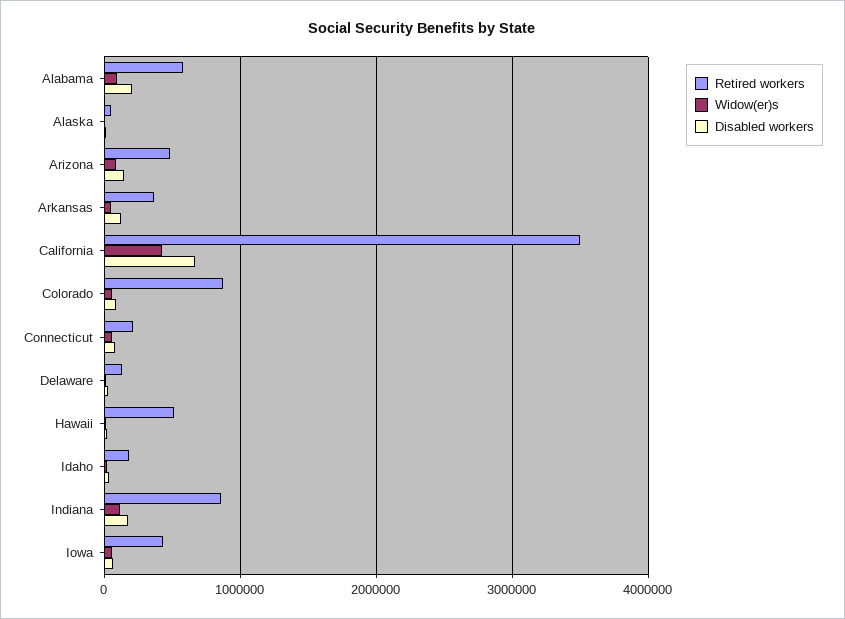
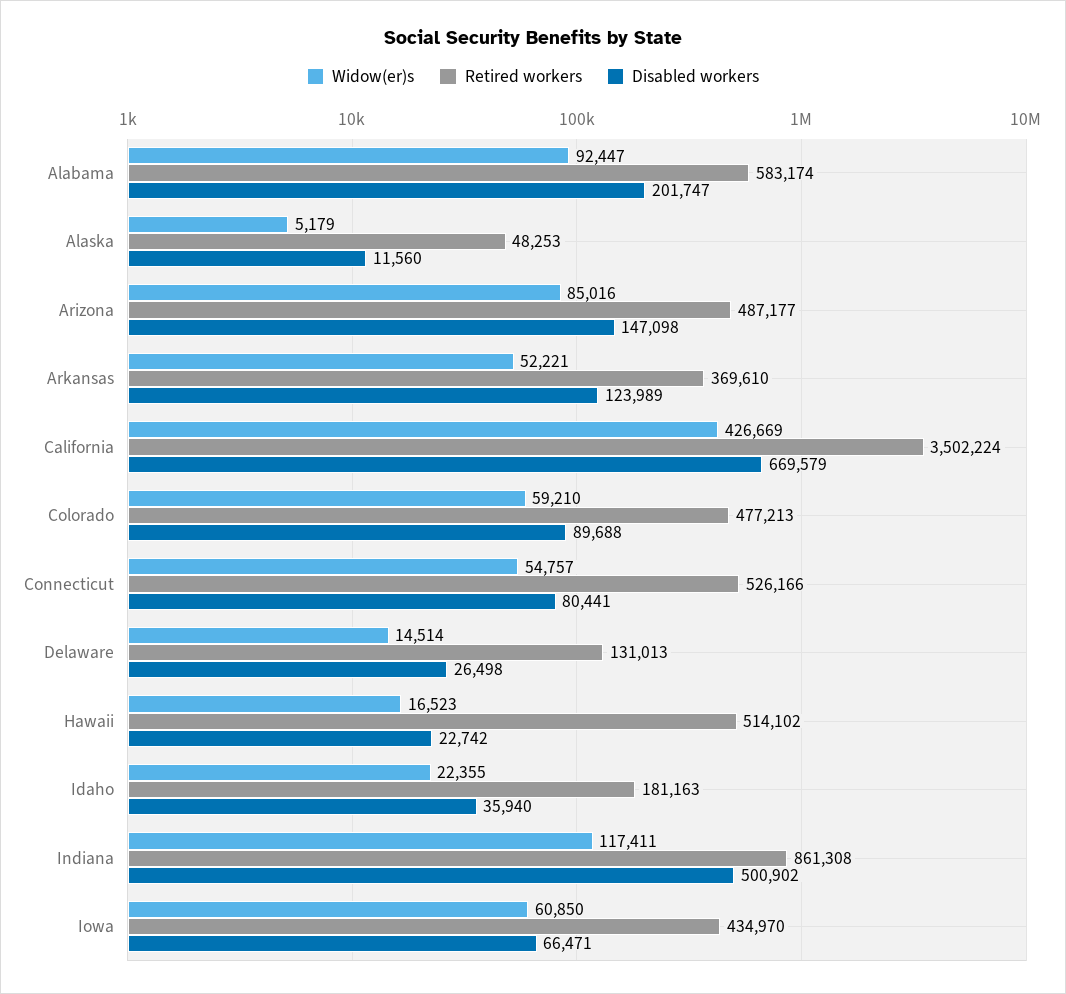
Retired workers, Colorado: 900000 -> 477213
Retired workers, Connecticut: 200000 -> 526166
Disabled workers, Indiana: 200000 -> 500902

